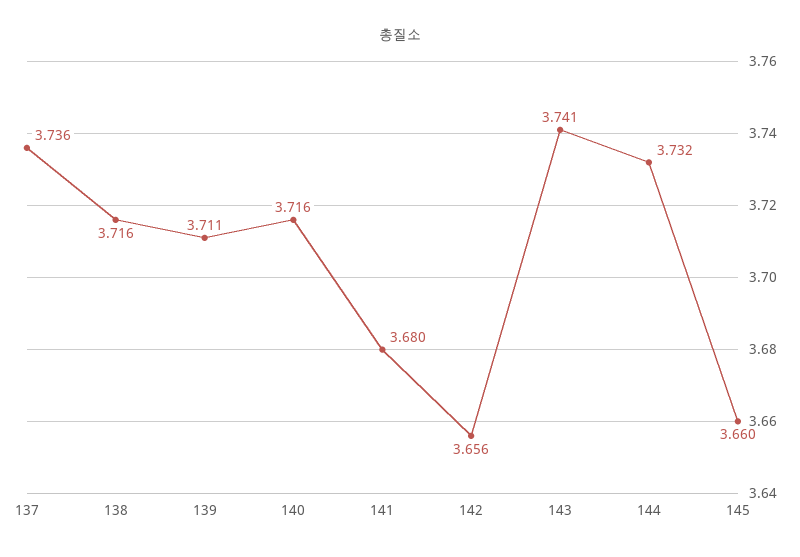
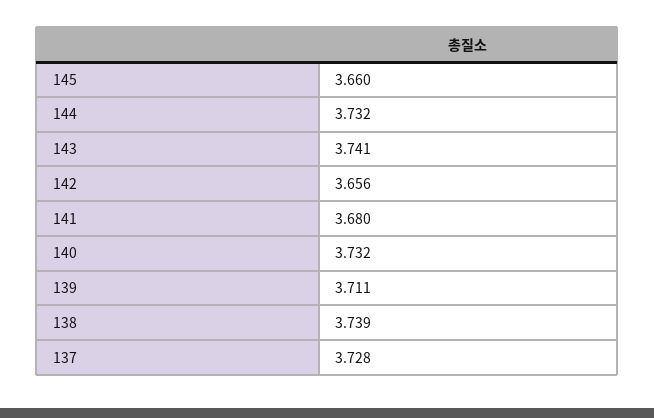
137: 3.736 -> 3.728
138: 3.716 -> 3.739
140: 3.716 -> 3.732

